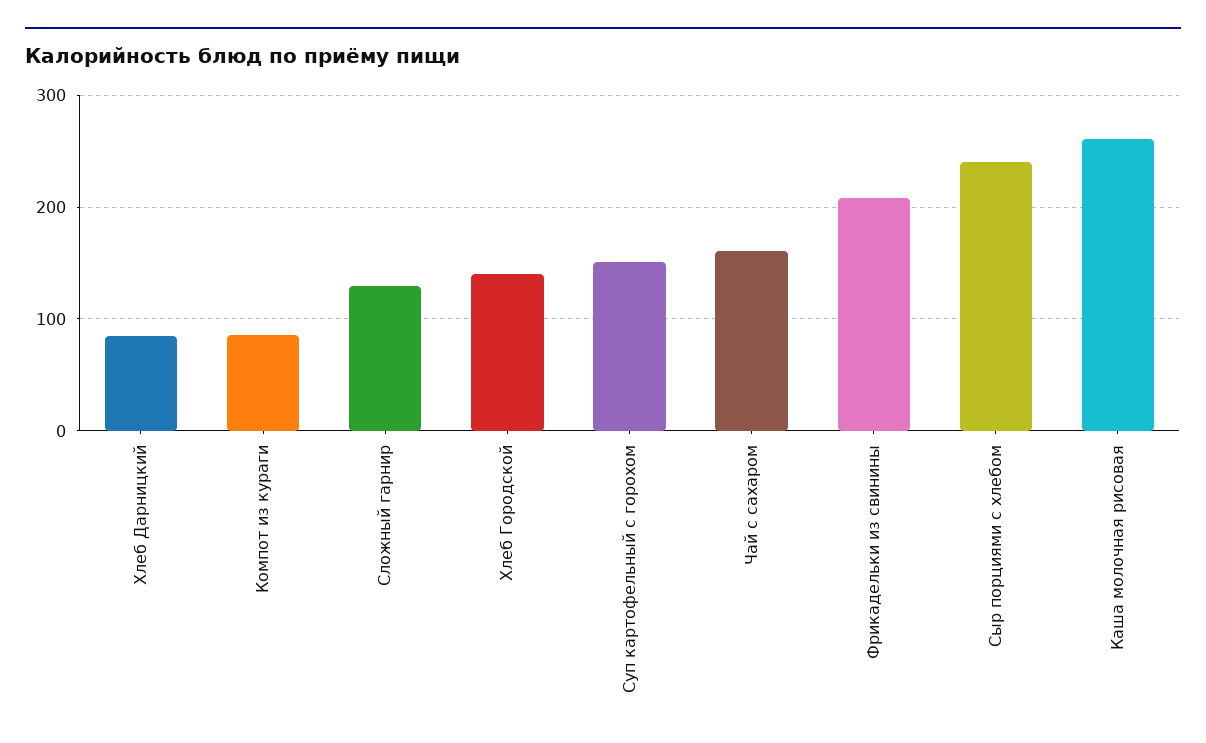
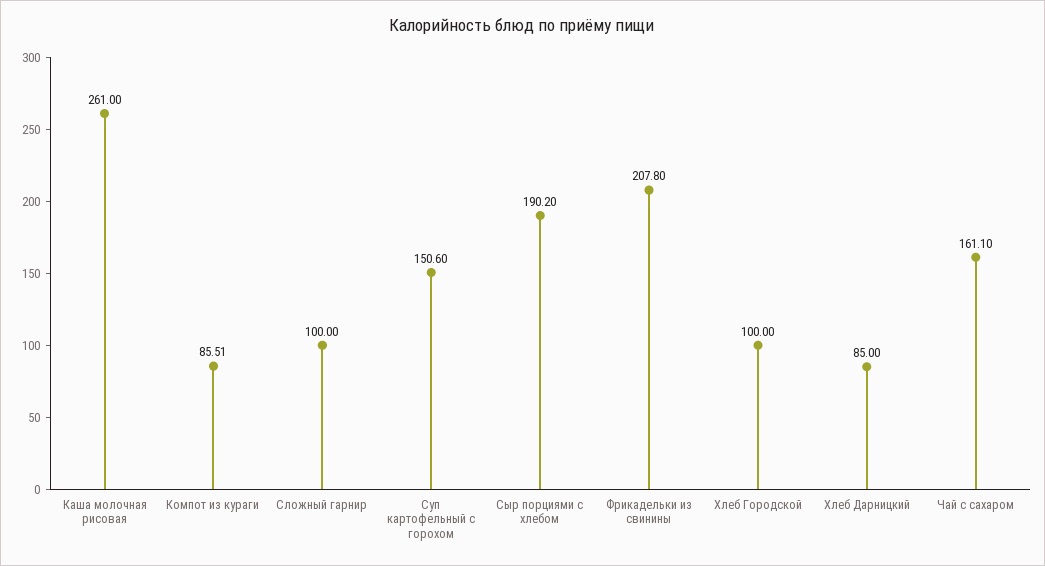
Сложный гарнир: 130 -> 100
Хлеб Городской: 140 -> 100
Сыр порциями с хлебом: 240 -> 190.2

